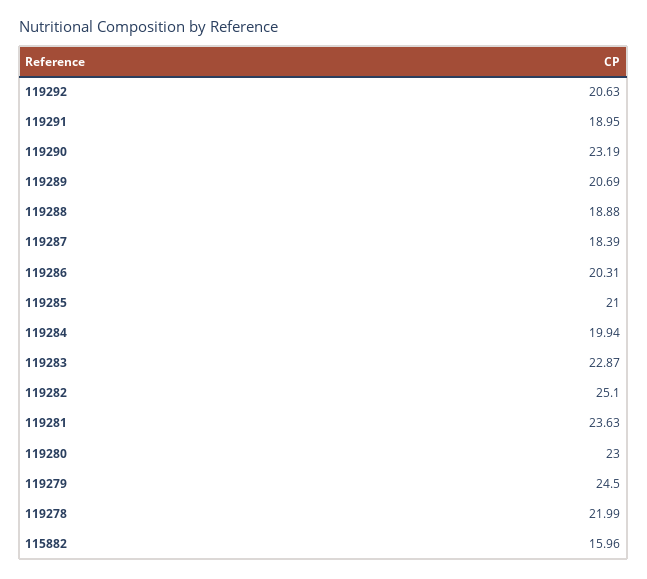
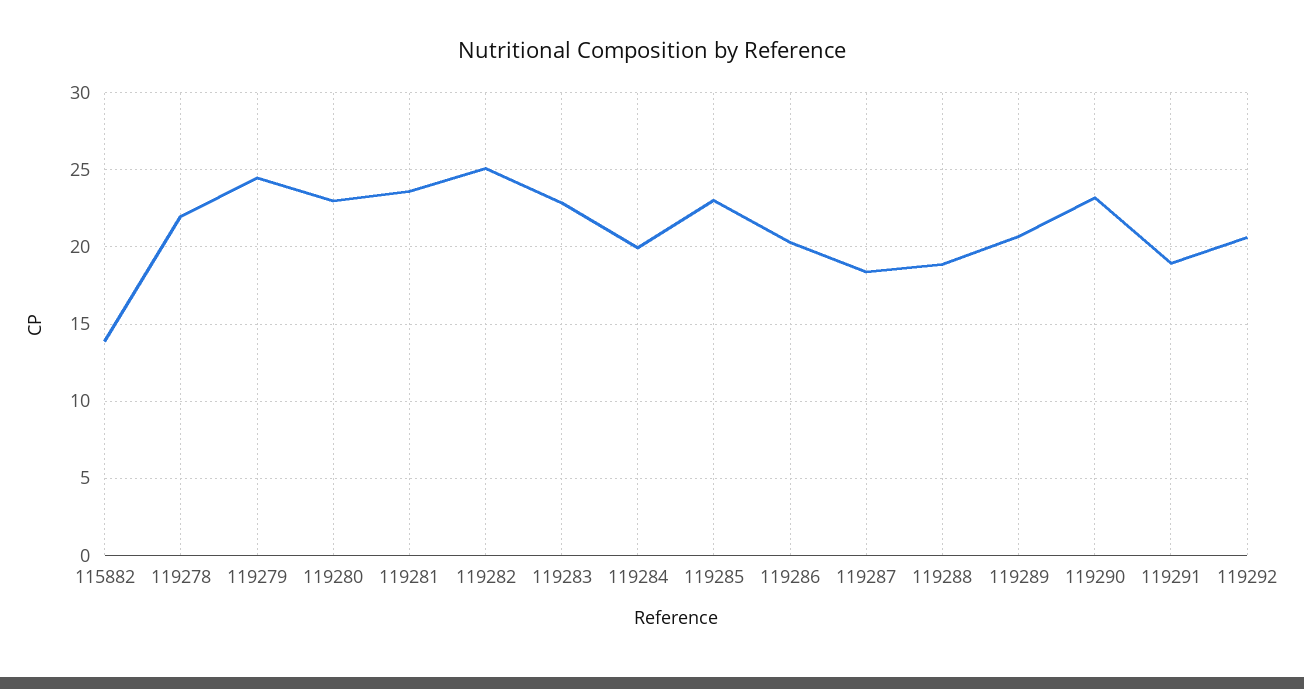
119285: 21 -> 23
115882: 15.96 -> 14

